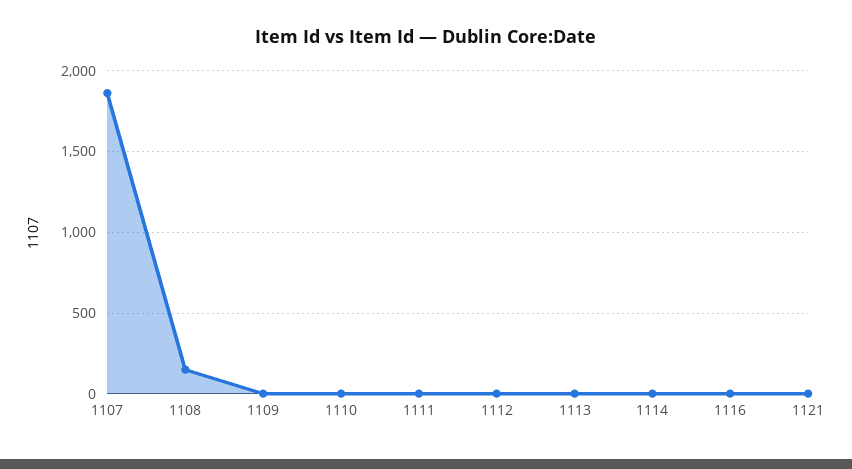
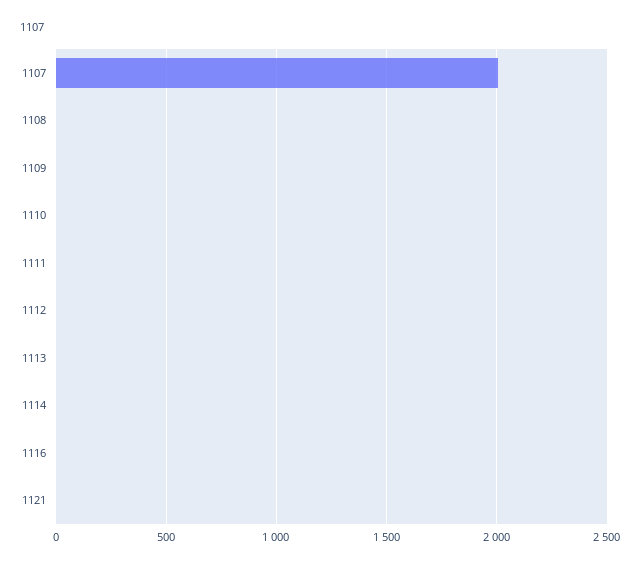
1107: 1850 -> 2000
1108: 150 -> 0

